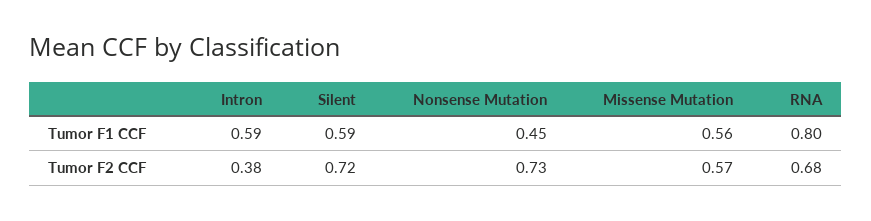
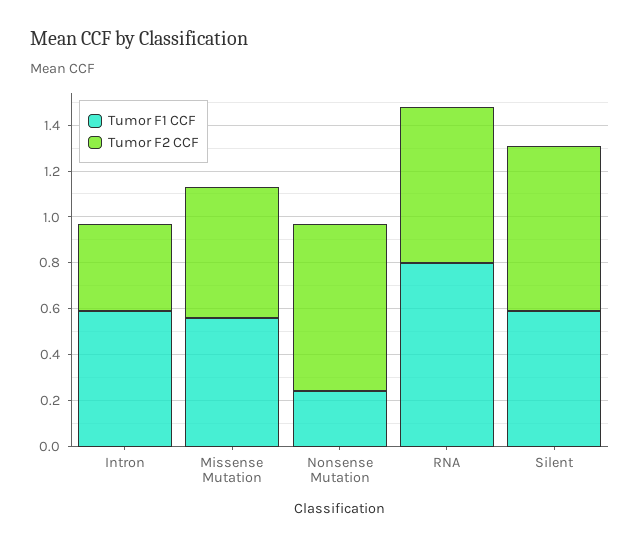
Tumor F1 CCF, Nonsense Mutation: 0.45 -> 0.25

